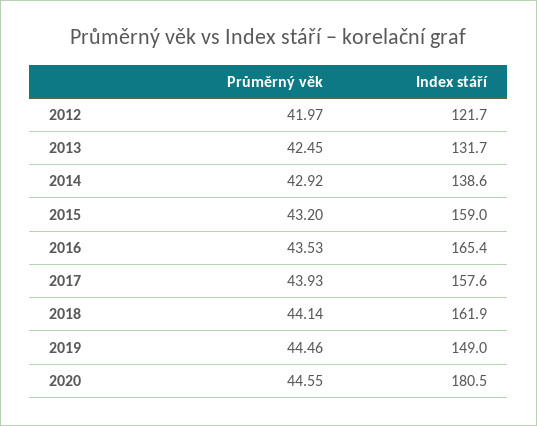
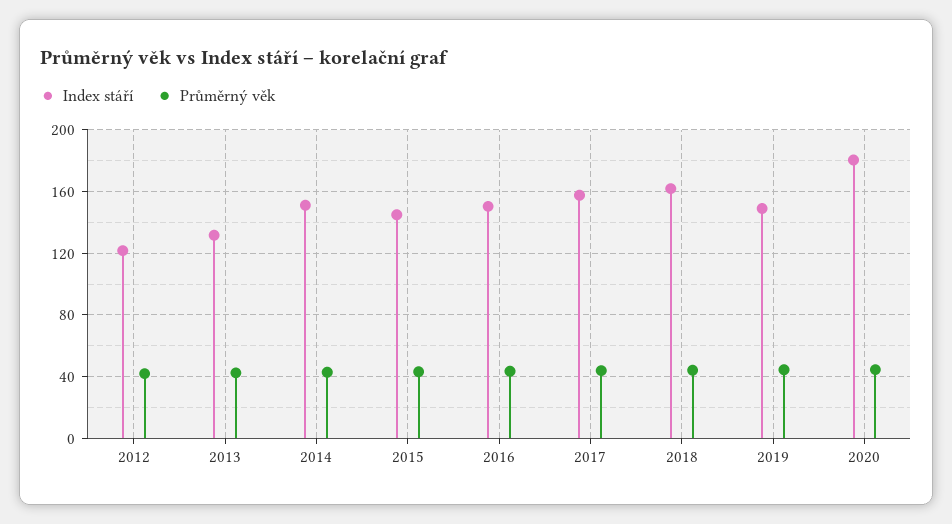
Index stáří, 2014: 138.6 -> 150
Index stáří, 2015: 159 -> 145
Index stáří, 2016: 165.4 -> 150

